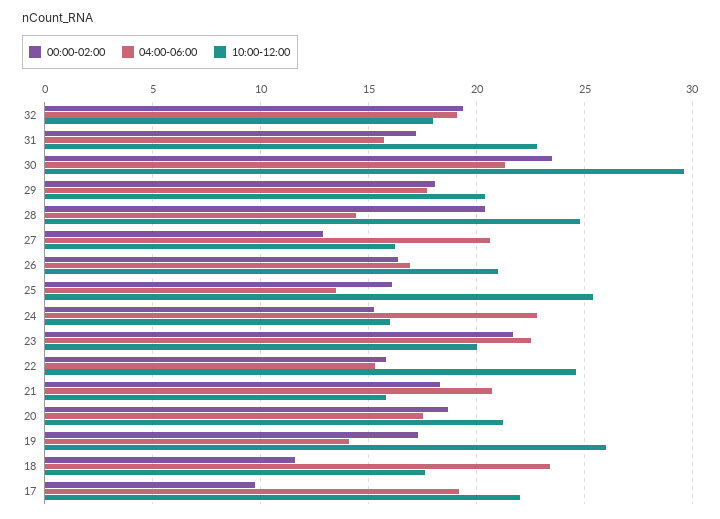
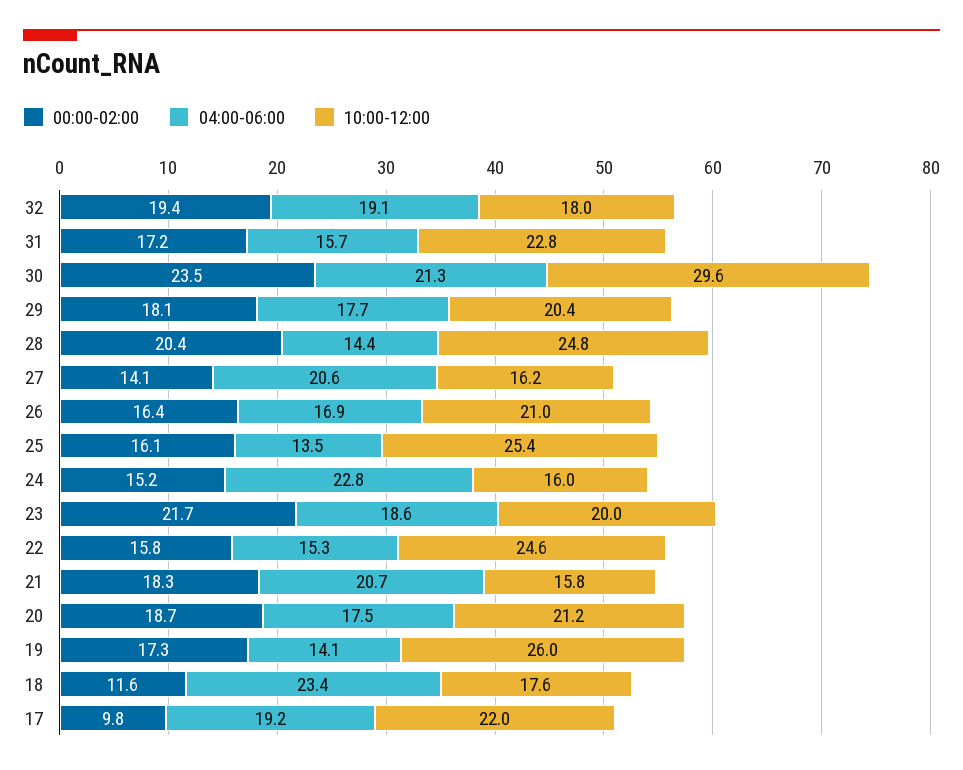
00:00-02:00, 27: 13 -> 14.1
04:00-06:00, 23: 22.5 -> 18.6

